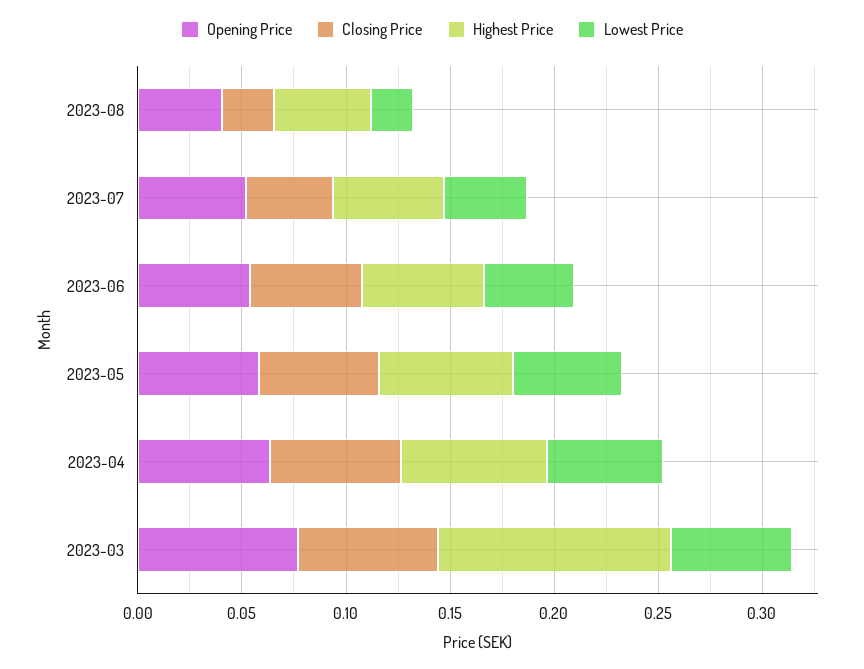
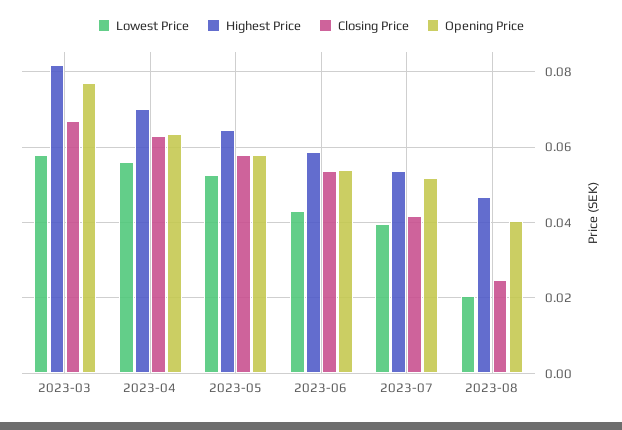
Highest Price, 2023-03: 0.11 -> 0.082

